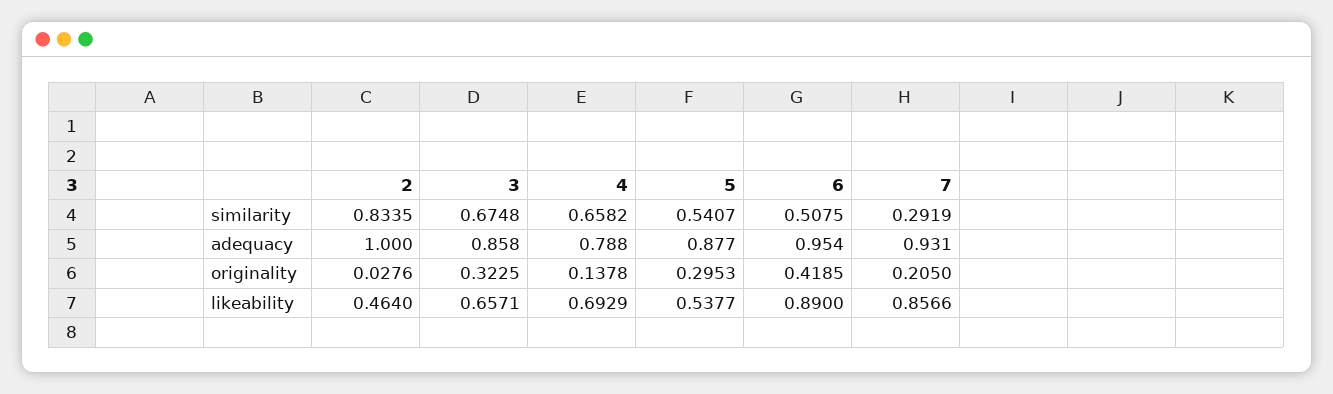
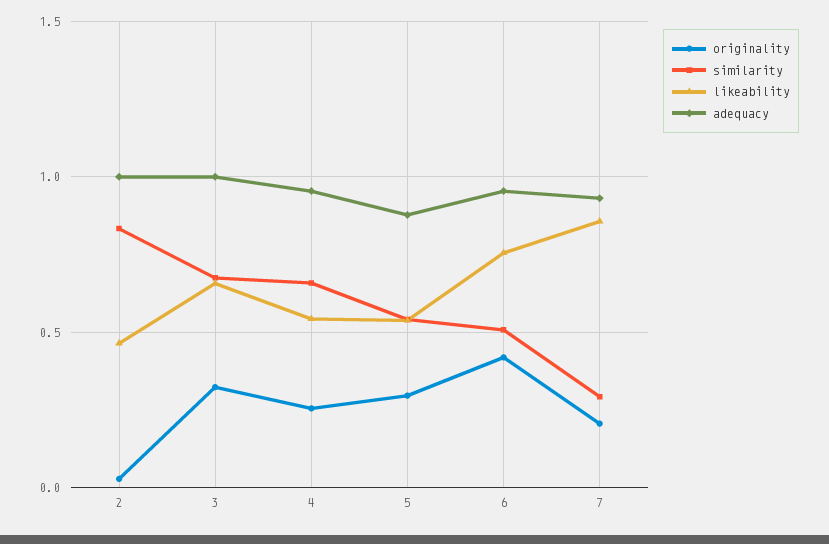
adequacy, 3: 0.858 -> 1
adequacy, 4: 0.788 -> 0.95
originality, 4: 0.1378 -> 0.25
likeability, 4: 0.6929 -> 0.55
likeability, 6: 0.89 -> 0.75

